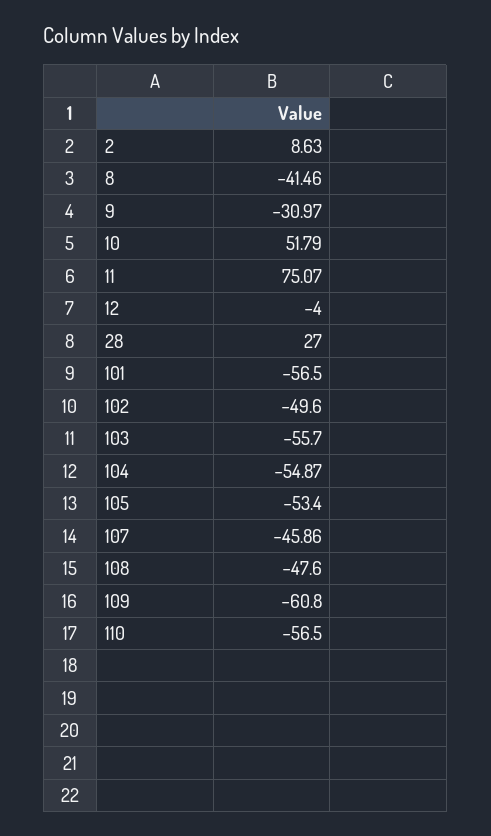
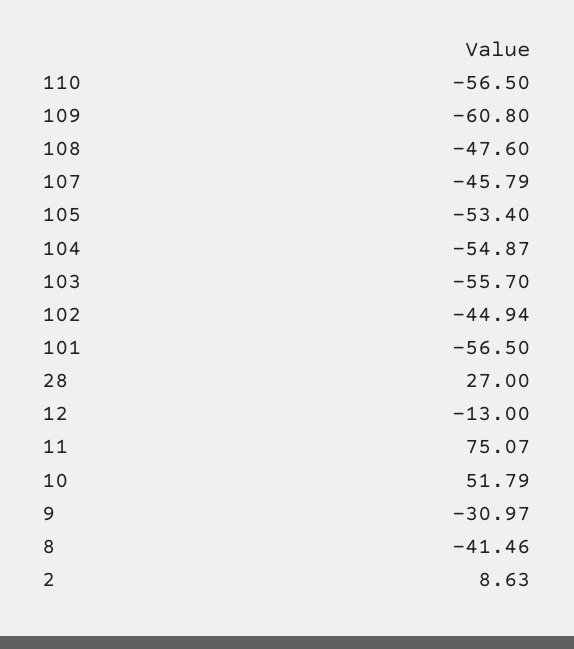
12: -4 -> -13
102: -49.6 -> -44.94
107: -45.86 -> -45.79

